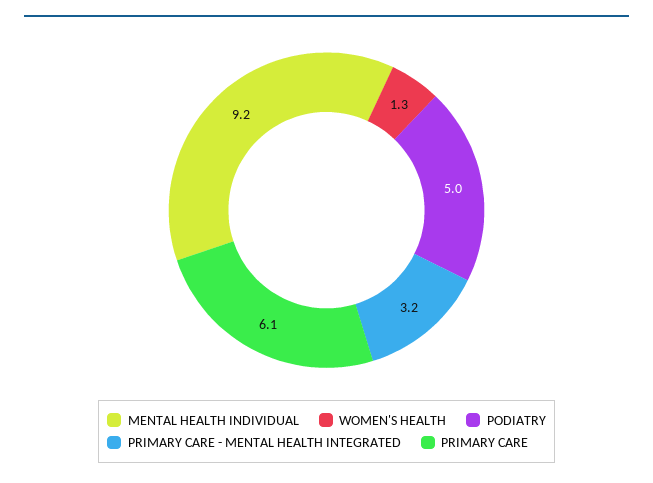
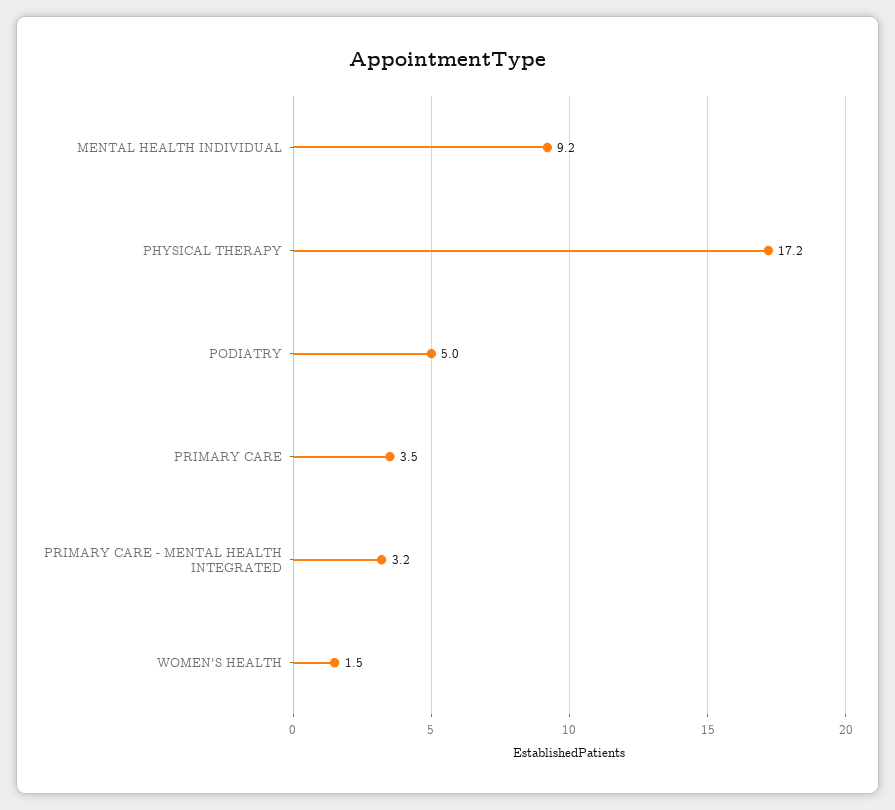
WOMEN'S HEALTH: 1.3 -> 1.5
PRIMARY CARE: 6.1 -> 3.5
PHYSICAL THERAPY: none -> 17.2

